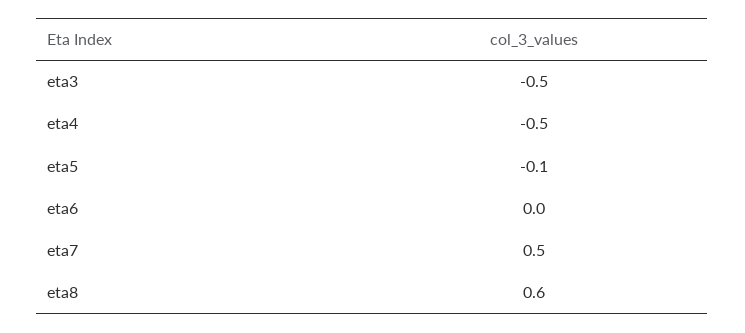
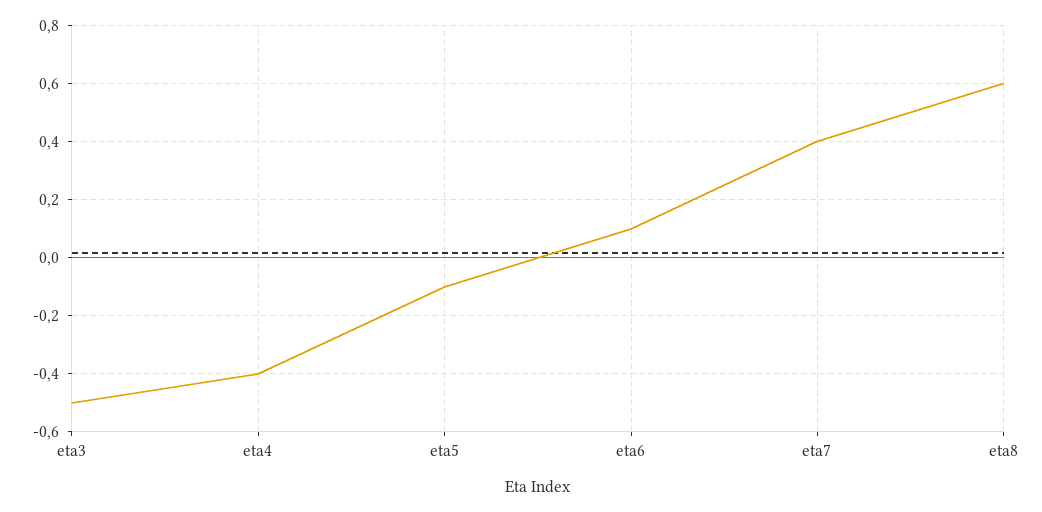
eta4: -0.5 -> -0.4
eta6: 0 -> 0.1
eta7: 0.5 -> 0.4

